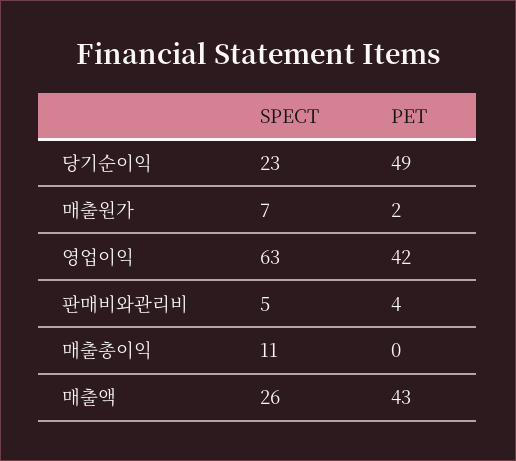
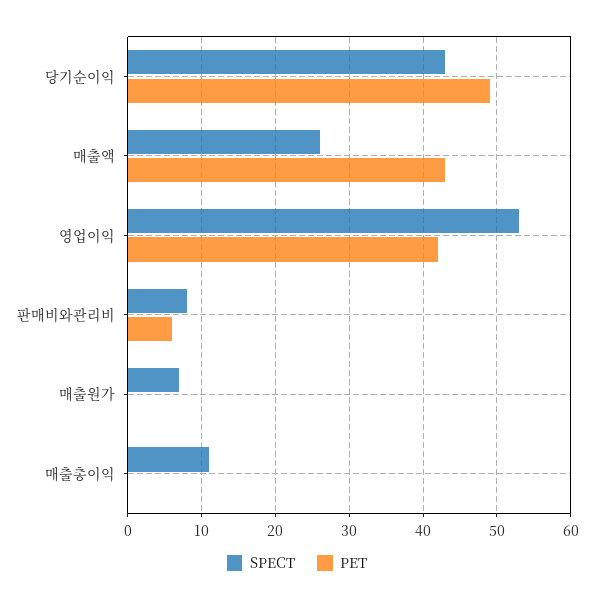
SPECT, 당기순이익: 23 -> 43
PET, 매출원가: 2 -> 0
SPECT, 영업이익: 63 -> 53
SPECT, 판매비와관리비: 5 -> 8
PET, 판매비와관리비: 4 -> 6

